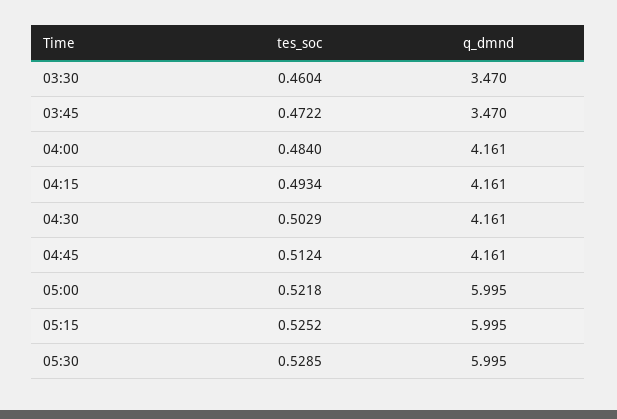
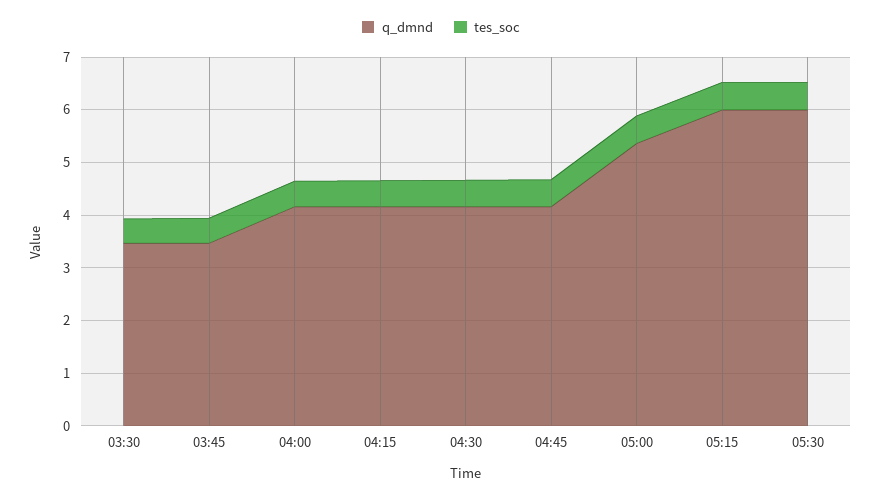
q_dmnd, 05:00: 5.995 -> 5.4

